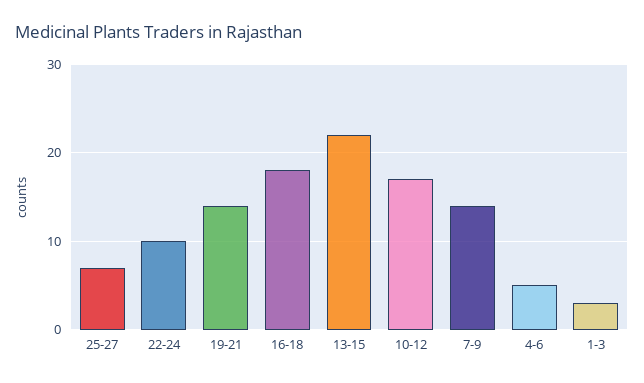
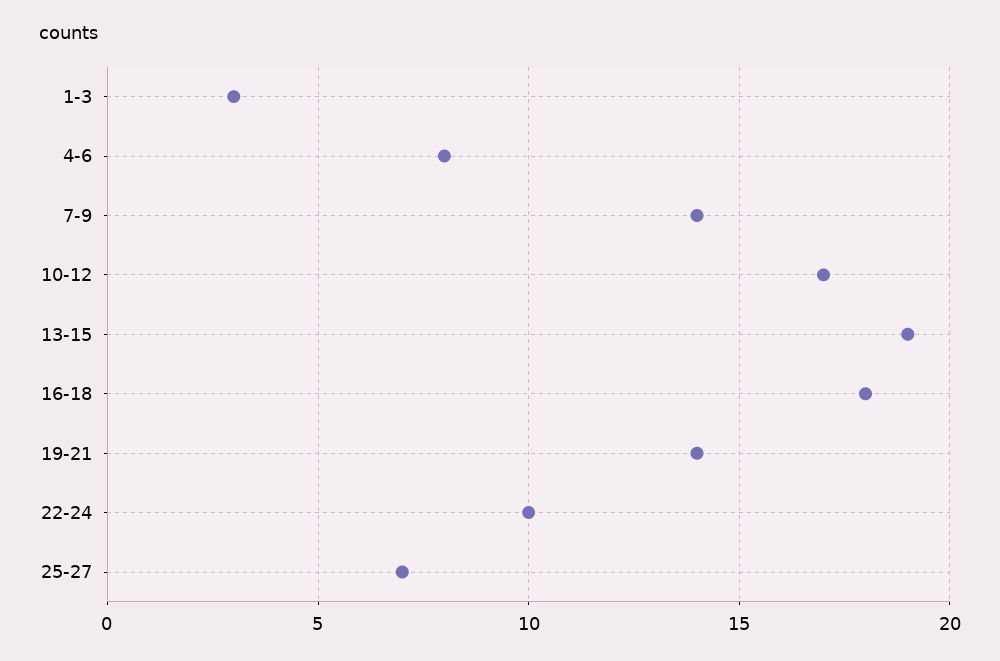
13-15: 22 -> 19
4-6: 5 -> 8

